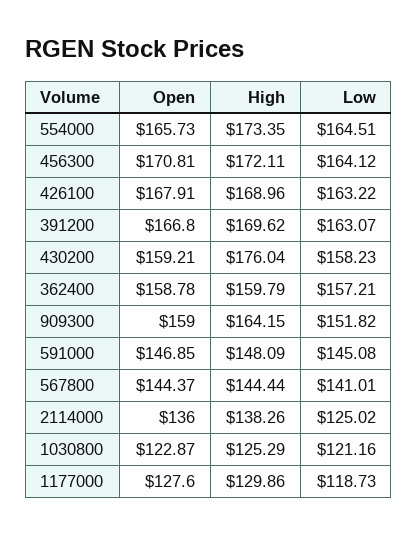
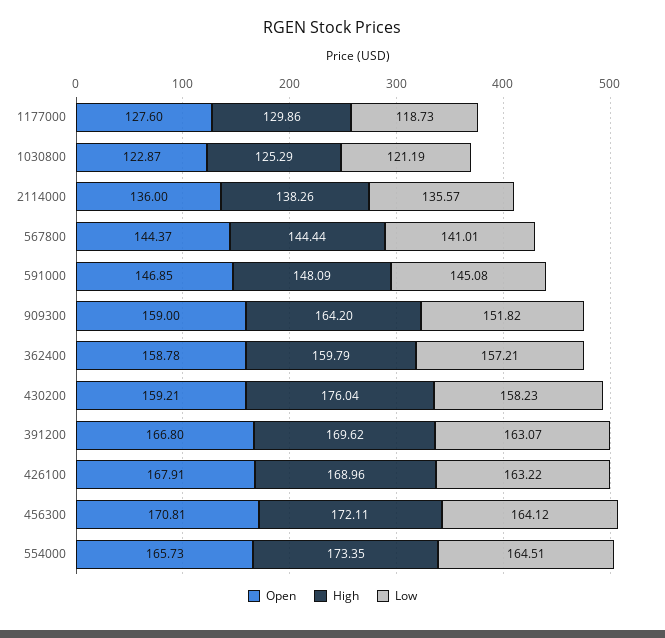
High, 909300: 164.15 -> 164.2
Low, 2114000: 125.02 -> 135.57
Low, 1030800: 121.16 -> 121.19

